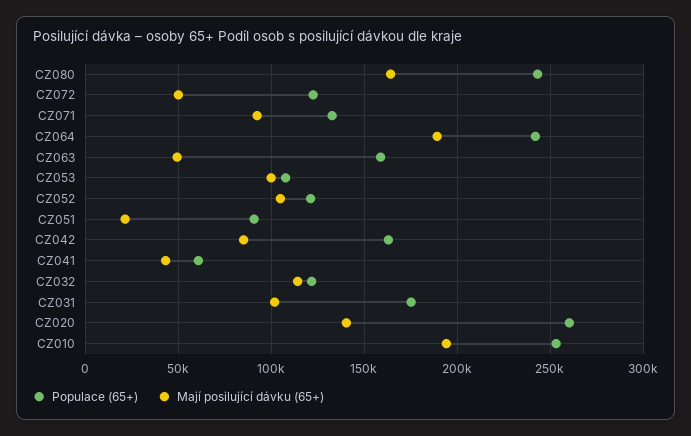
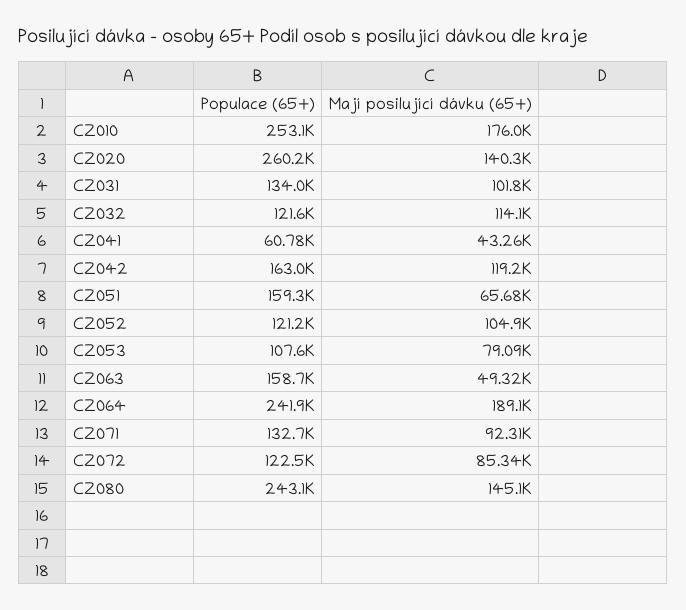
Mají posilující dávku (65+), CZ080: 165000 -> 145100
Mají posilující dávku (65+), CZ072: 50000 -> 85340
Mají posilující dávku (65+), CZ053: 100000 -> 79090
Populace (65+), CZ051: 90000 -> 159300
Mají posilující dávku (65+), CZ051: 20000 -> 65680
Mají posilující dávku (65+), CZ042: 85000 -> 119200
Populace (65+), CZ031: 175000 -> 134000
Mají posilující dávku (65+), CZ010: 195000 -> 176000

